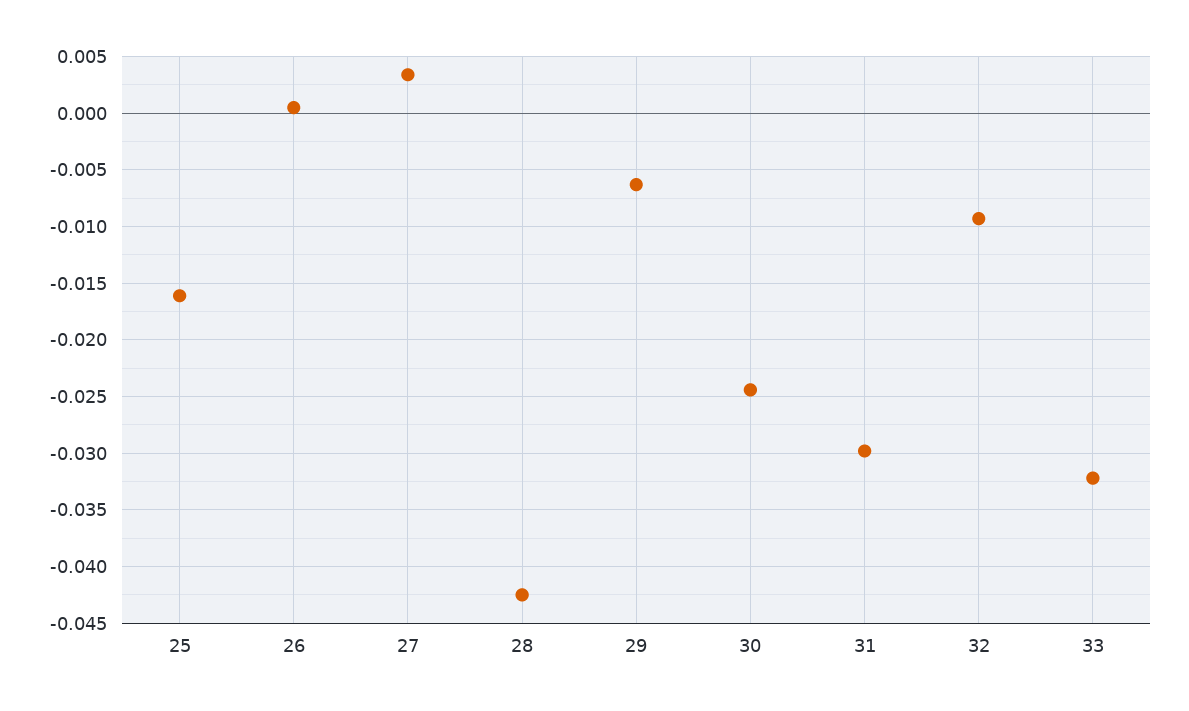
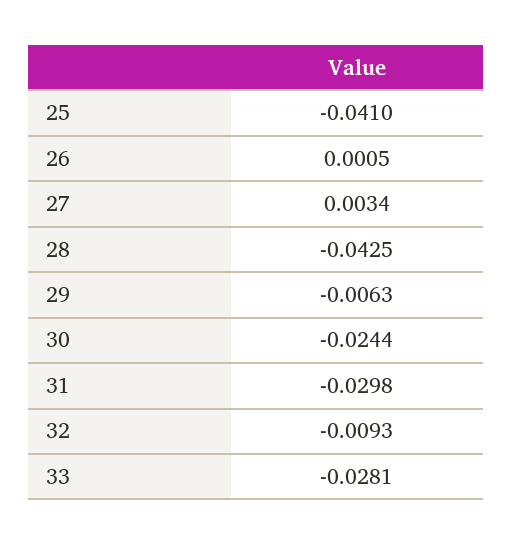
25: -0.016 -> -0.041
33: -0.032 -> -0.0281

